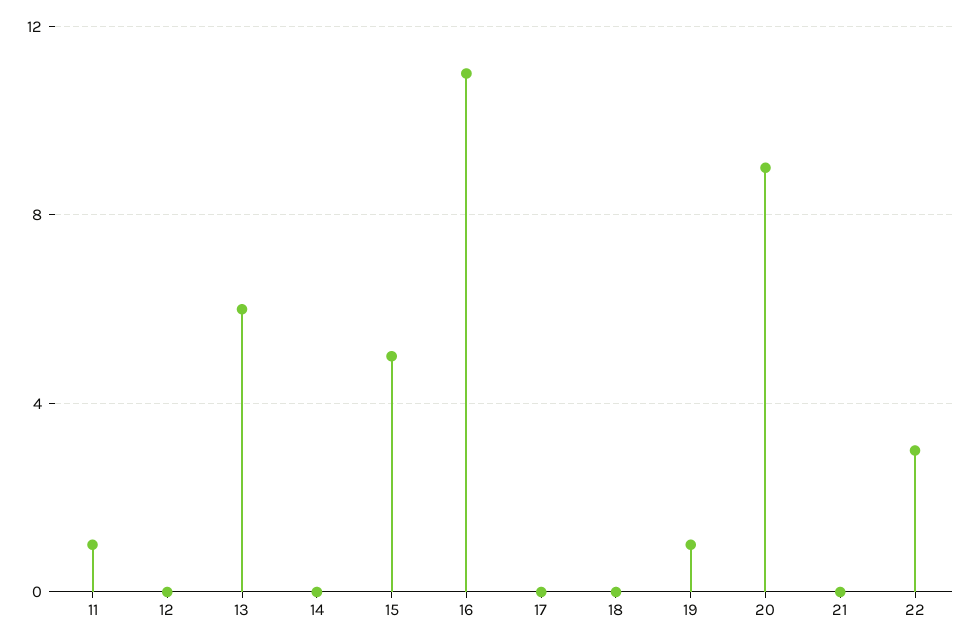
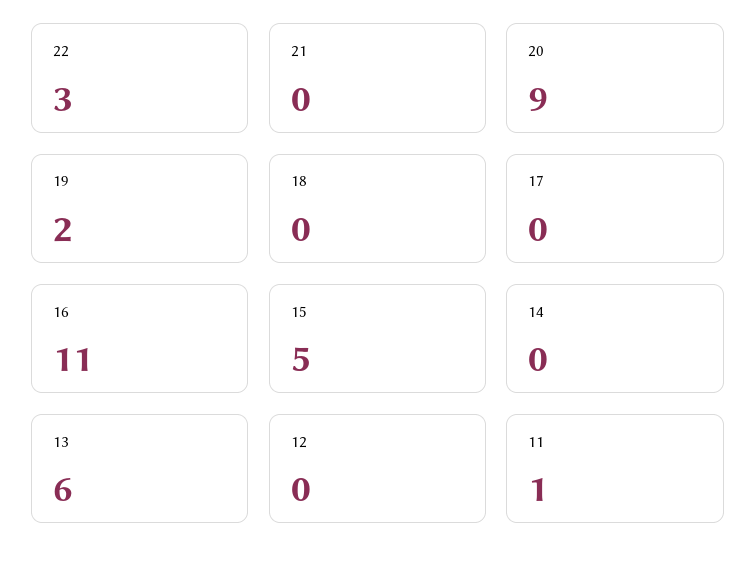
19: 1 -> 2

